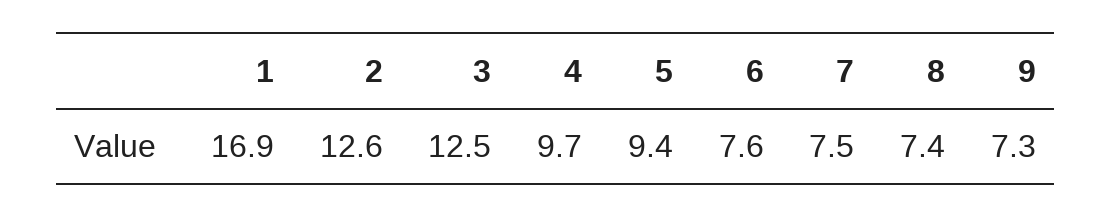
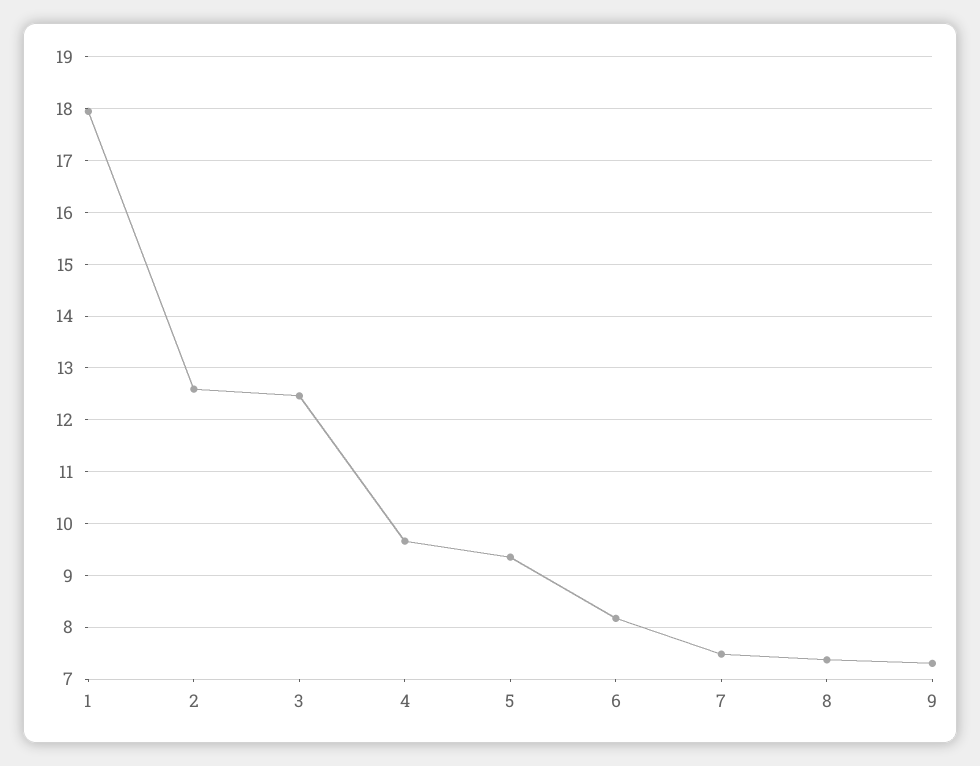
1: 16.9 -> 18
6: 7.6 -> 8.2

